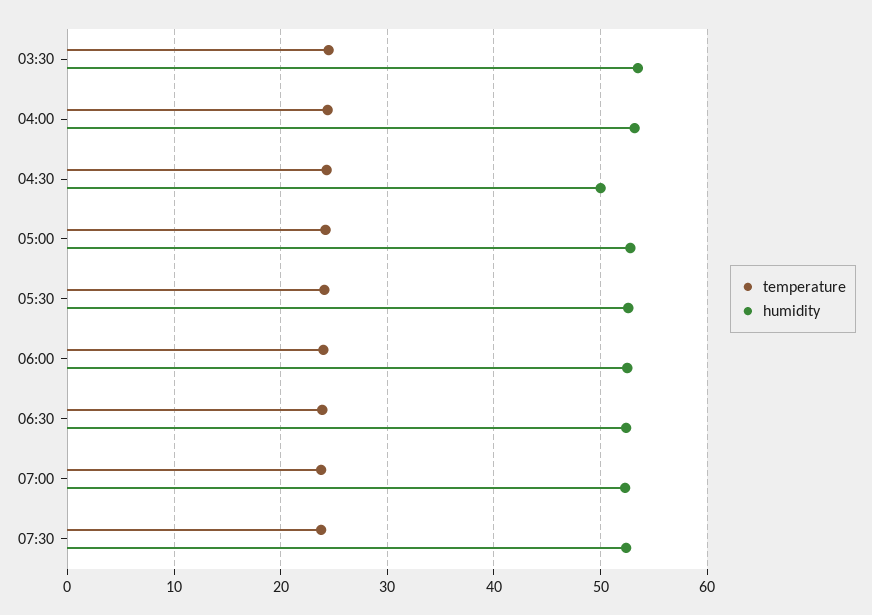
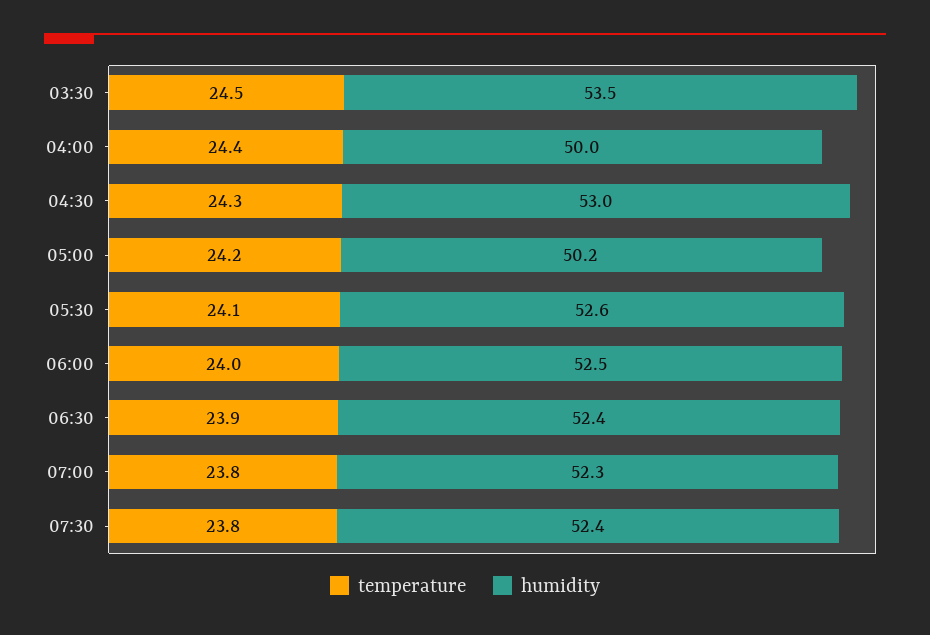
humidity, 04:00: 53 -> 50
humidity, 04:30: 50 -> 53
humidity, 05:00: 53 -> 50.2

